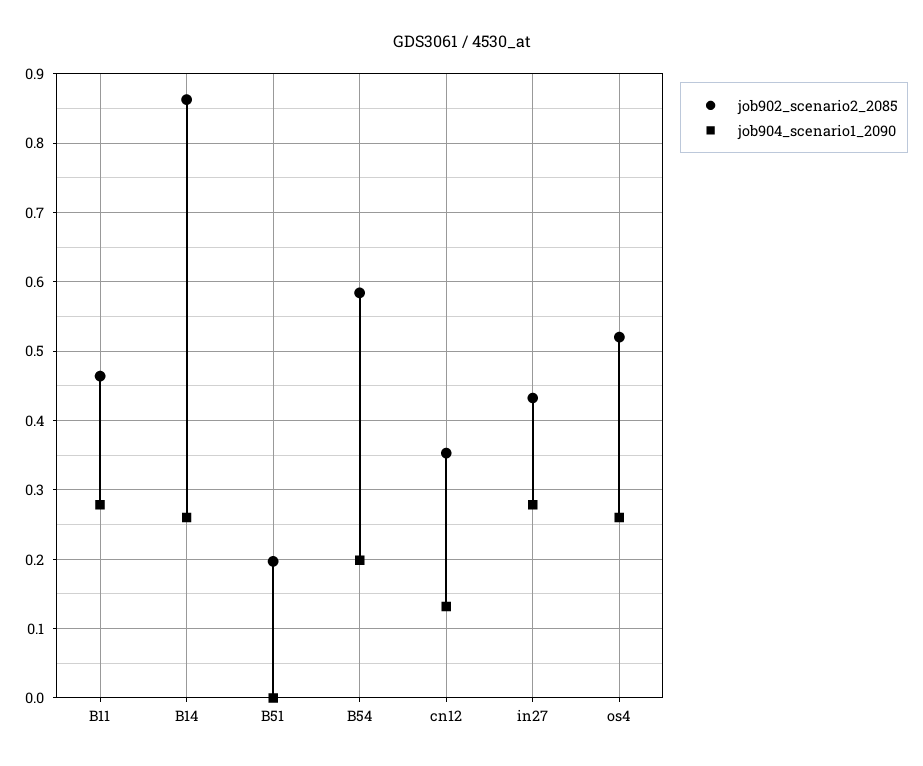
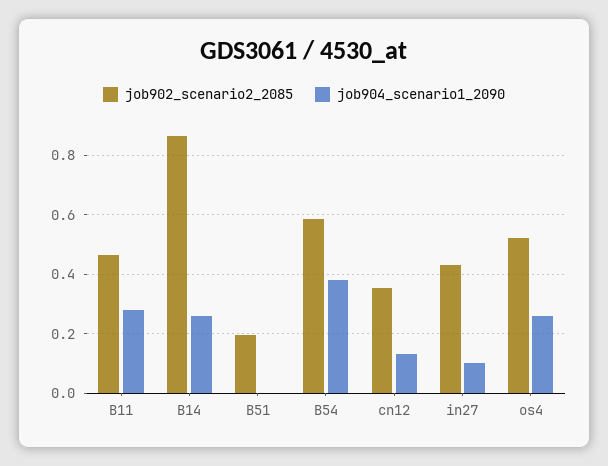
job904_scenario1_2090, B54: 0.2 -> 0.375
job904_scenario1_2090, in27: 0.28 -> 0.1

